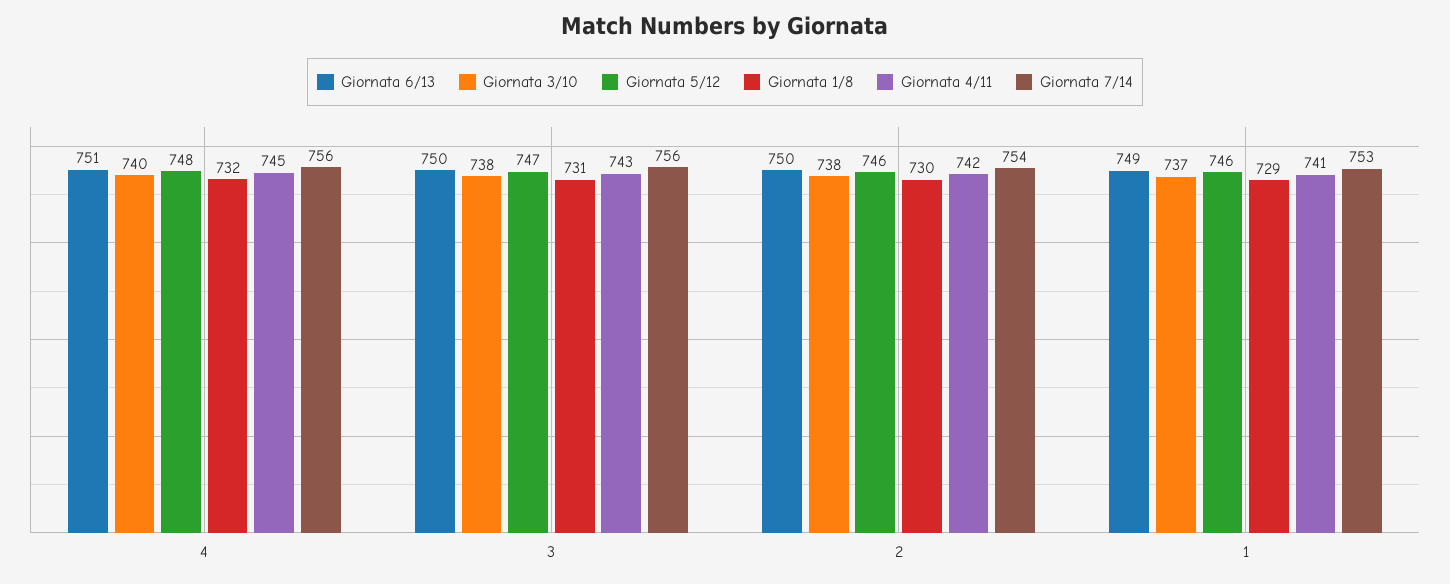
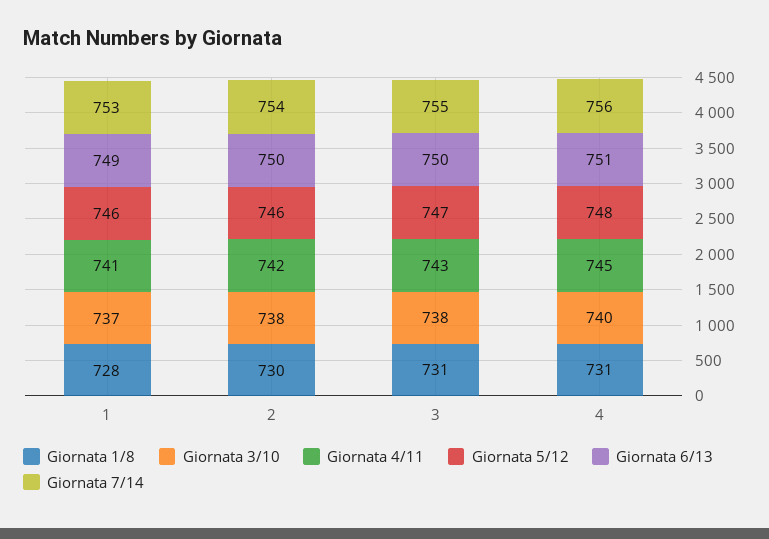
Giornata 1/8, 4: 732 -> 731
Giornata 7/14, 3: 756 -> 755
Giornata 1/8, 1: 729 -> 728

